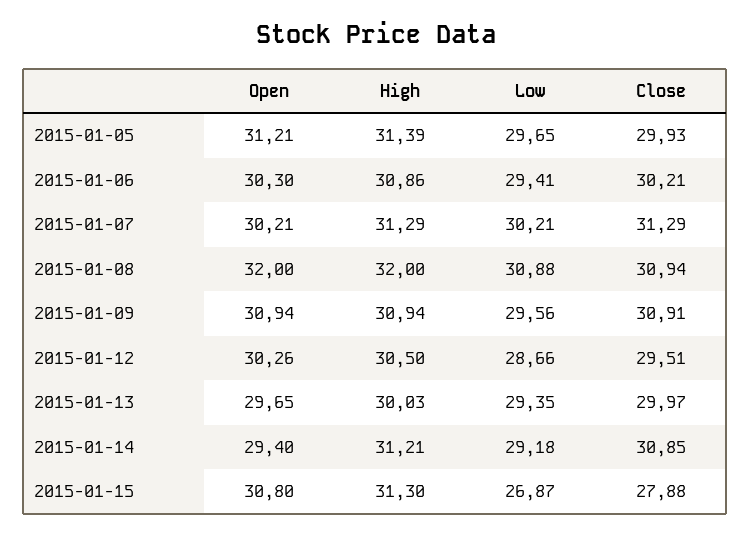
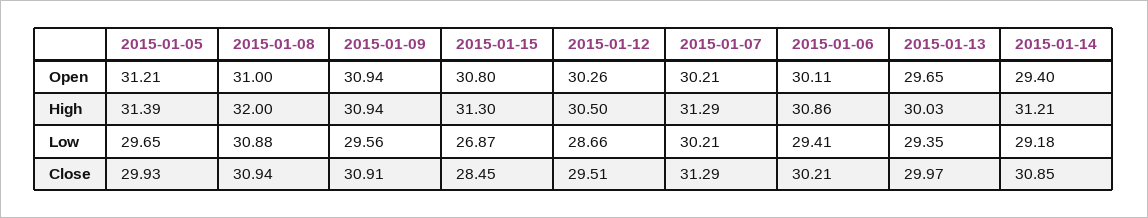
Open, 2015-01-06: 30.3 -> 30.11
Open, 2015-01-08: 32 -> 31
Close, 2015-01-15: 27.88 -> 28.45

